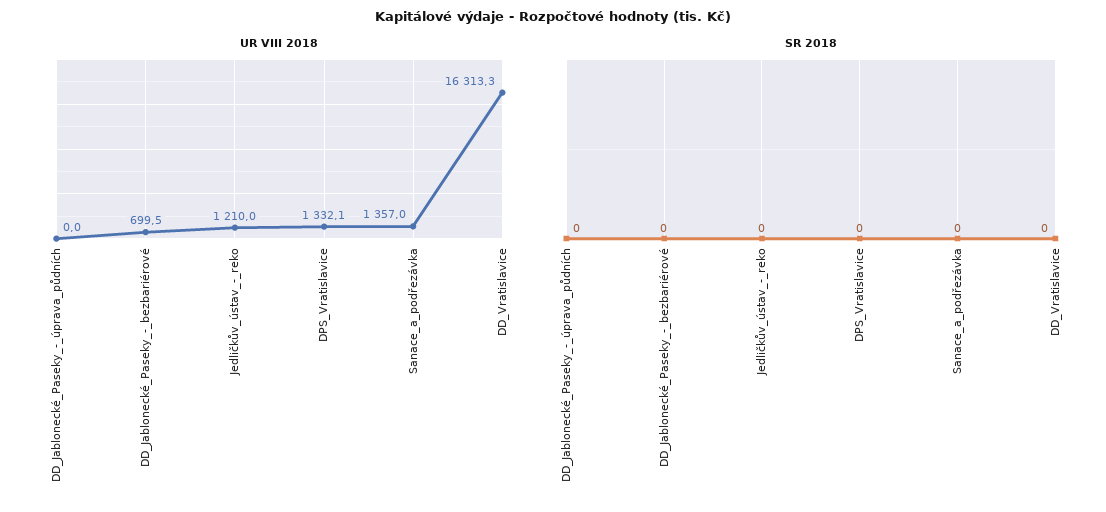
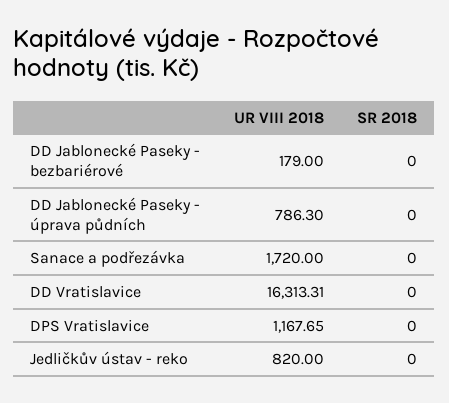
UR VIII 2018, DD_Jablonecké_Paseky_-_úprava_půdních: 0 -> 786.3
UR VIII 2018, DD_Jablonecké_Paseky_-_bezbariérové: 699.5 -> 179
UR VIII 2018, Jedličkův_ústav_-_reko: 1210 -> 820
UR VIII 2018, DPS_Vratislavice: 1332.1 -> 1167.65
UR VIII 2018, Sanace_a_podřezávka: 1357 -> 1720

